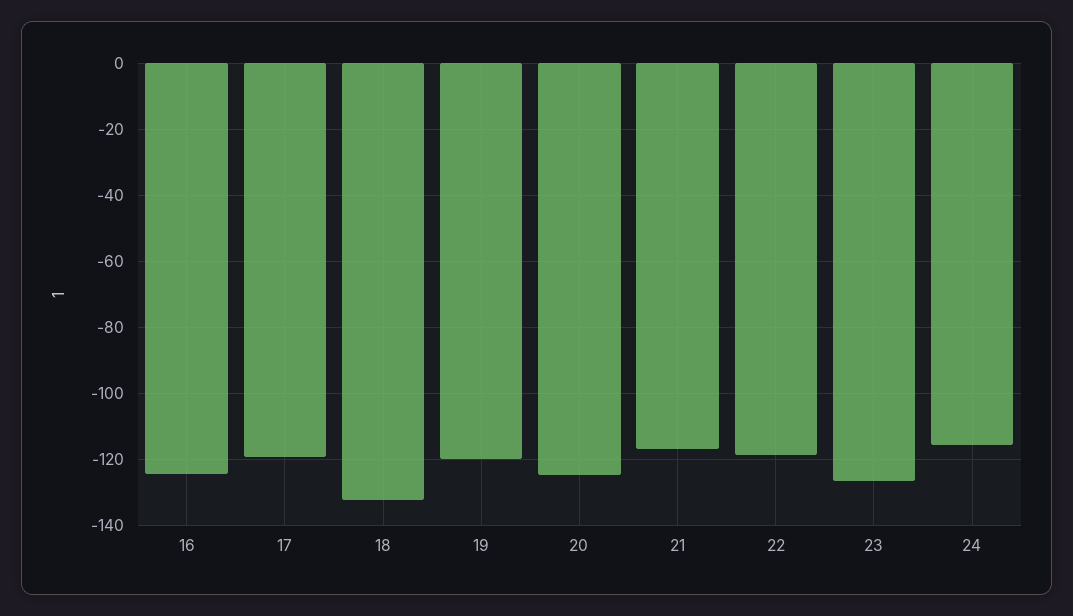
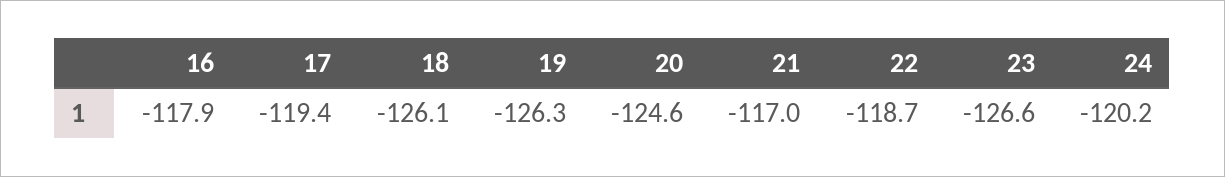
16: -124 -> -117.9
18: -132 -> -126.1
19: -120 -> -126.3
24: -116 -> -120.2

